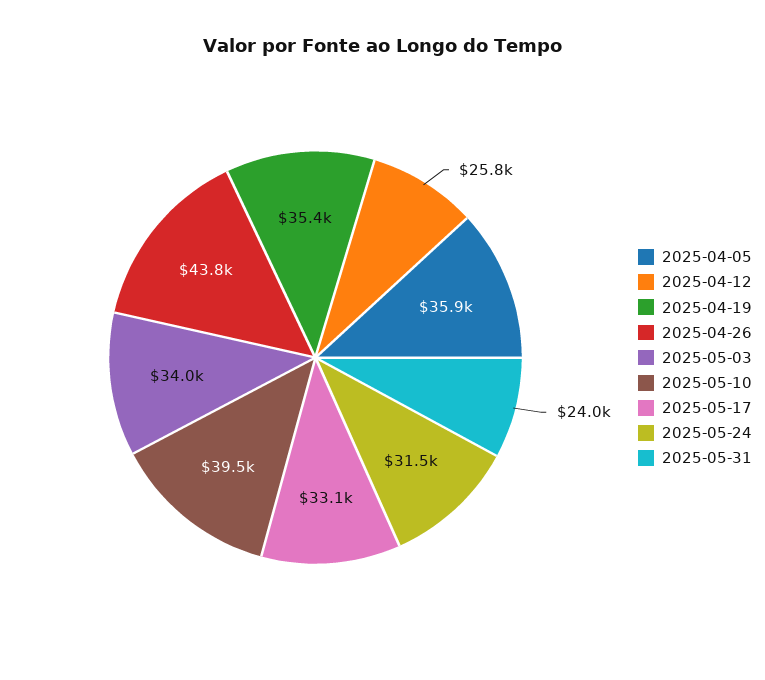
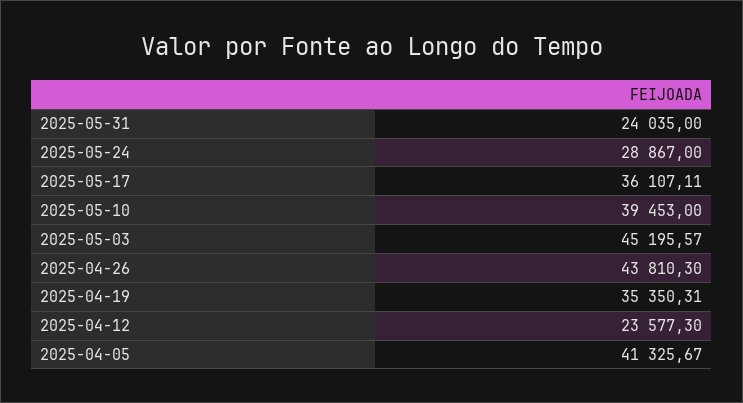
2025-04-05: 35900 -> 41325.67
2025-04-12: 25800 -> 23577.3
2025-05-03: 34000 -> 45195.57
2025-05-17: 33100 -> 36107.11
2025-05-24: 31500 -> 28867

